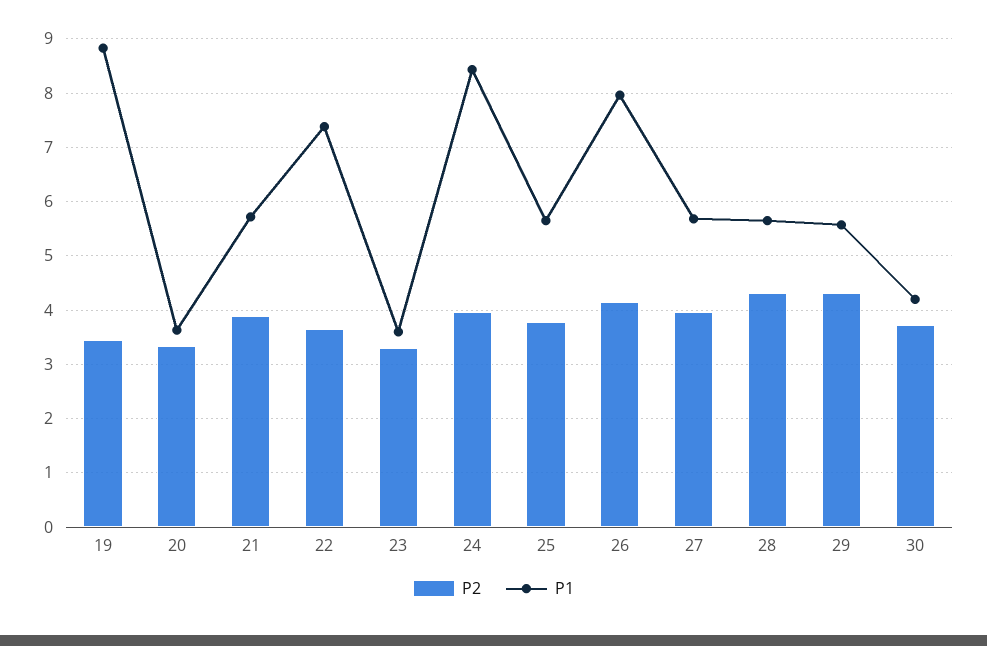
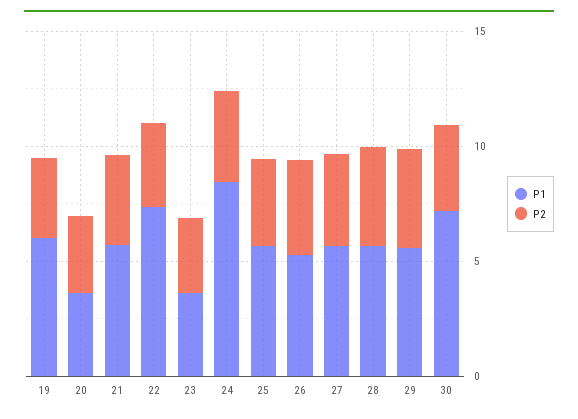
P1, 19: 8.8 -> 6
P1, 26: 8 -> 5
P1, 30: 4.2 -> 7

